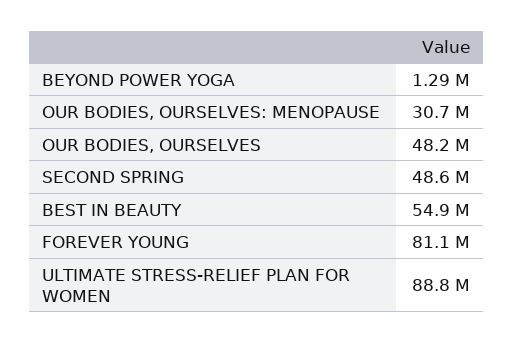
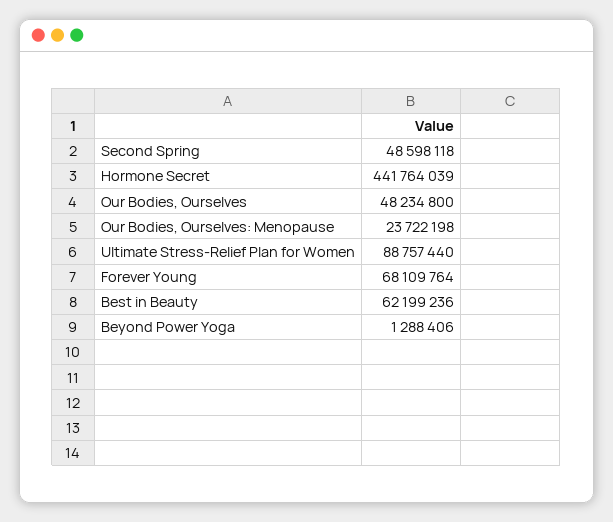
OUR BODIES, OURSELVES: MENOPAUSE: 30700000 -> 23722198
BEST IN BEAUTY: 54900000 -> 62199236
FOREVER YOUNG: 81100000 -> 68109764
Hormone Secret: none -> 441764039

